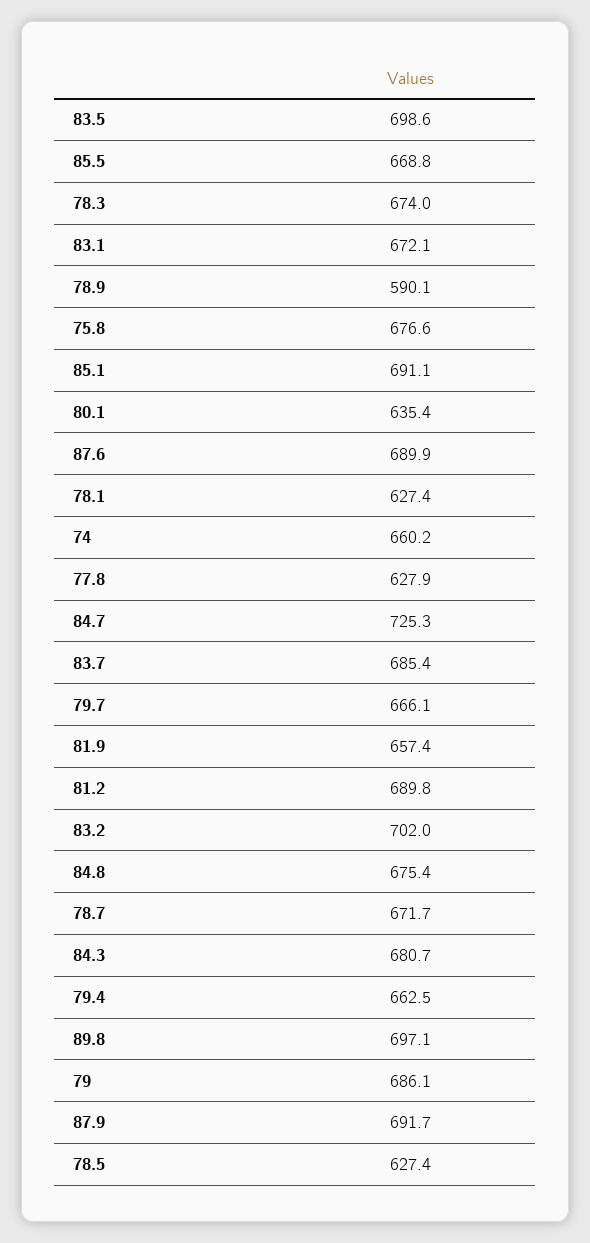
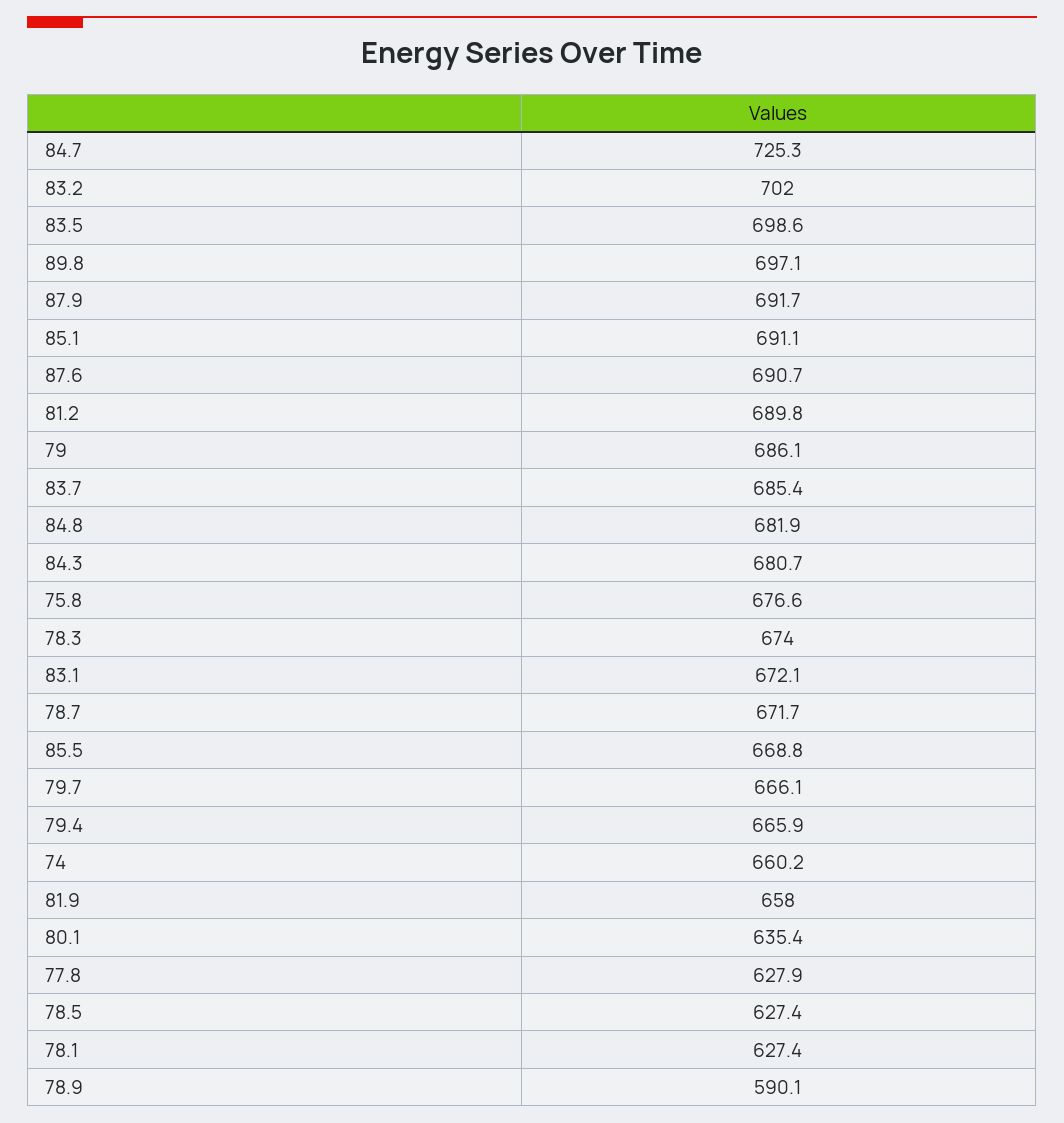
87.6: 689.9 -> 690.7
81.9: 657.4 -> 658
84.8: 675.4 -> 681.9
79.4: 662.5 -> 665.9

